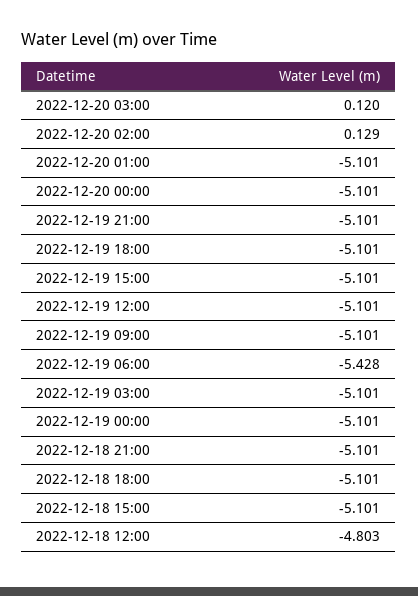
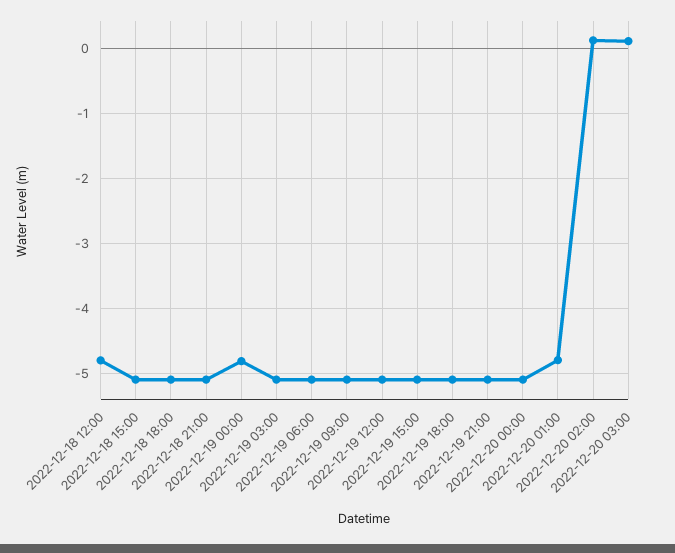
2022-12-20 01:00: -5.101 -> -4.8
2022-12-19 06:00: -5.428 -> -5.1
2022-12-19 00:00: -5.101 -> -4.8

